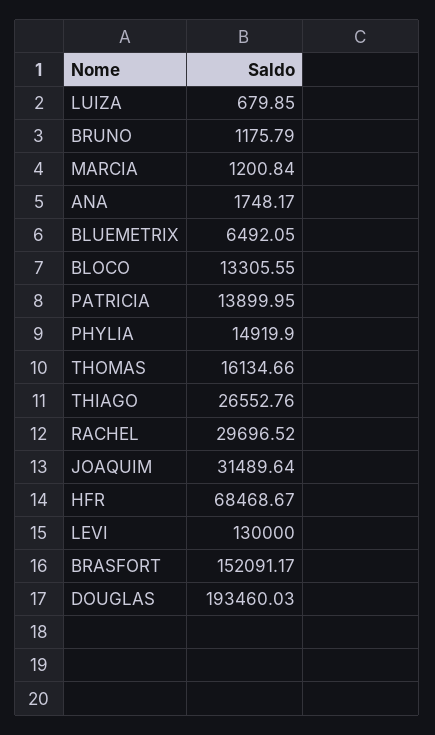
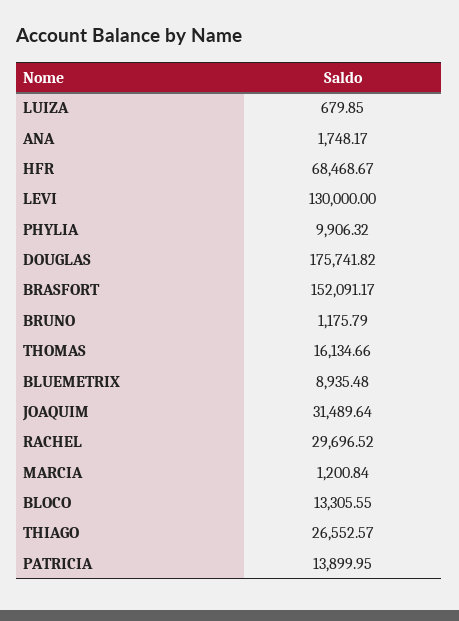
BLUEMETRIX: 6492.05 -> 8935.48
PHYLIA: 14919.9 -> 9906.32
THIAGO: 26552.76 -> 26552.57
DOUGLAS: 193460.03 -> 175741.82

